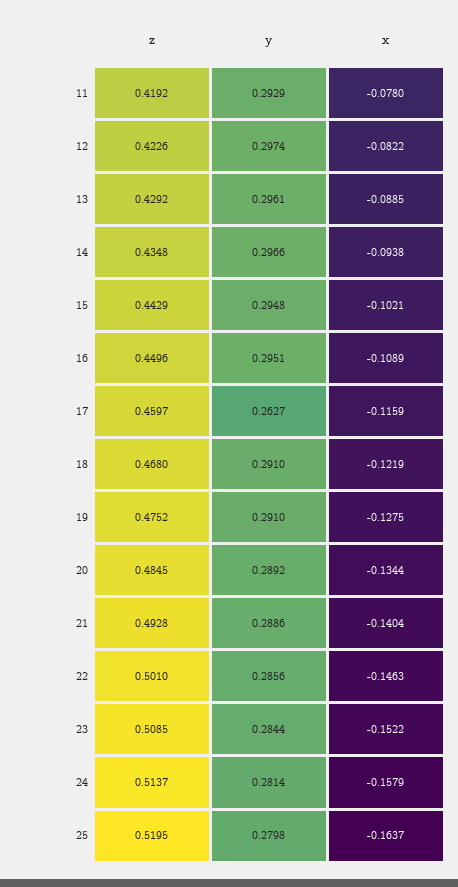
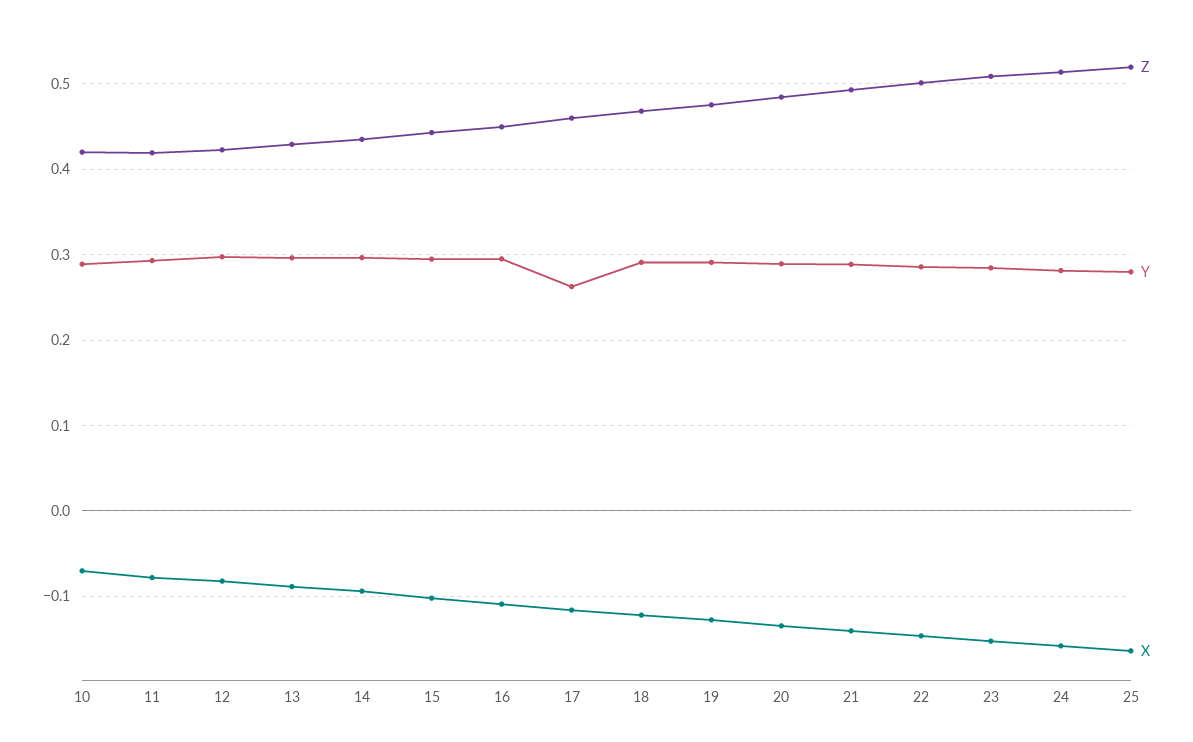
z, 10: none -> 0.42
y, 10: none -> 0.29
x, 10: none -> -0.07

